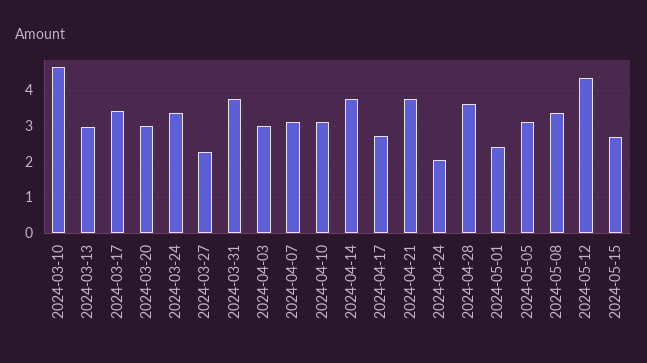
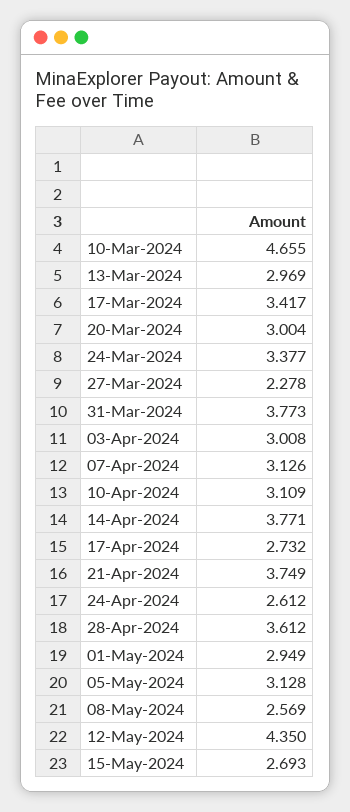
2024-04-24: 2 -> 2.612
2024-05-01: 2.4 -> 2.949
2024-05-08: 3.4 -> 2.569

